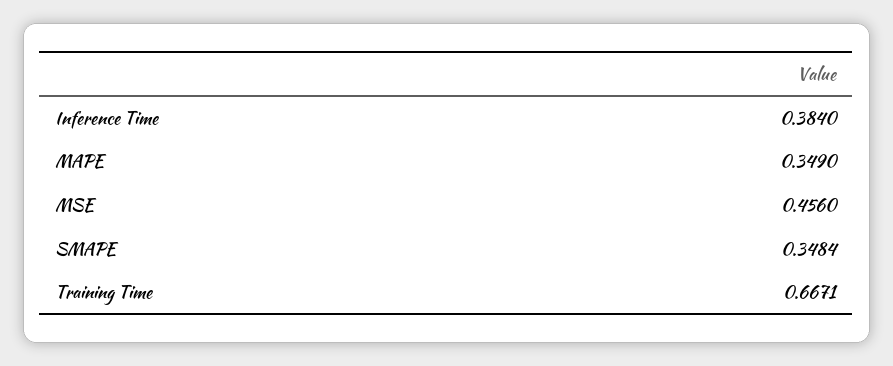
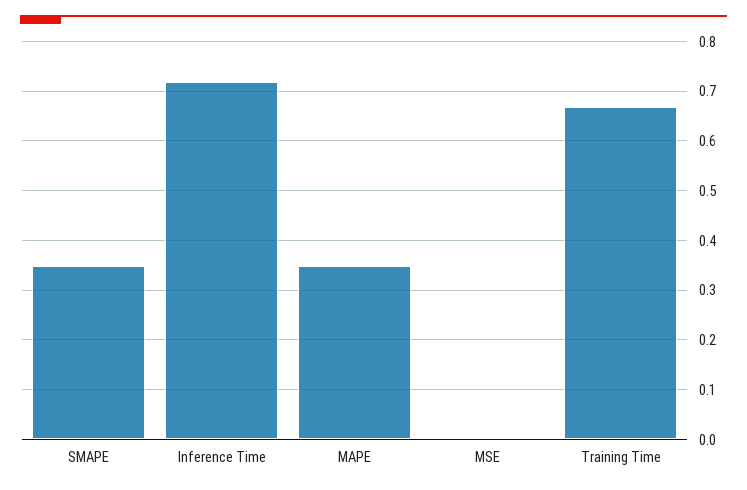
Inference Time: 0.384 -> 0.72
MSE: 0.456 -> 0

